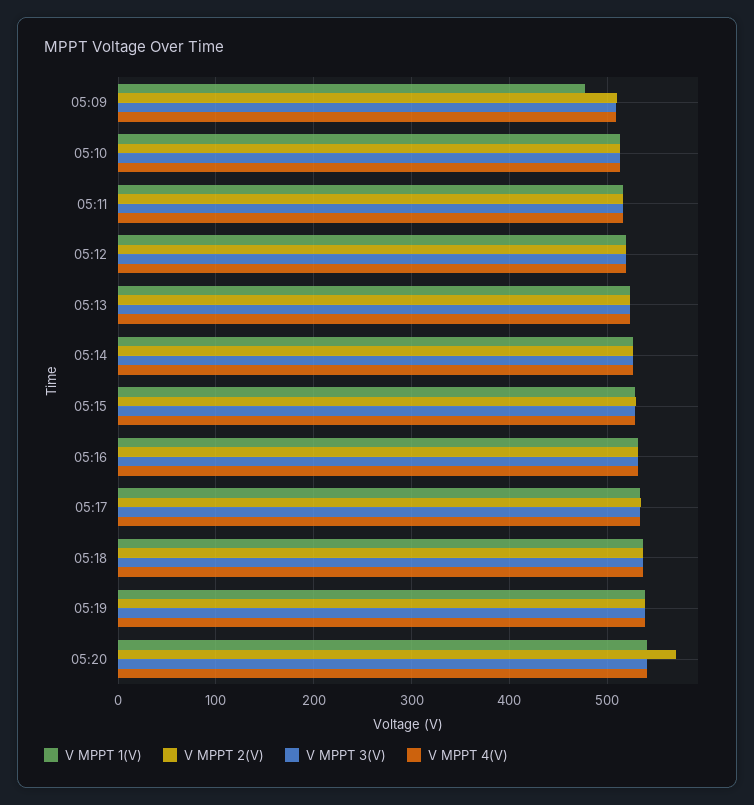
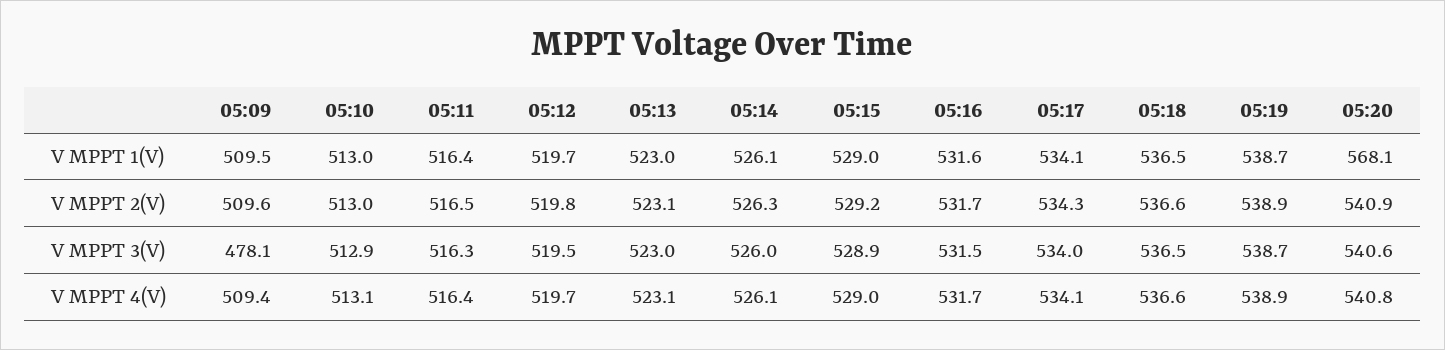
V MPPT 1(V), 05:09: 480 -> 509.5
V MPPT 3(V), 05:09: 510 -> 478.1
V MPPT 1(V), 05:20: 540 -> 568.1
V MPPT 2(V), 05:20: 570 -> 540.9

